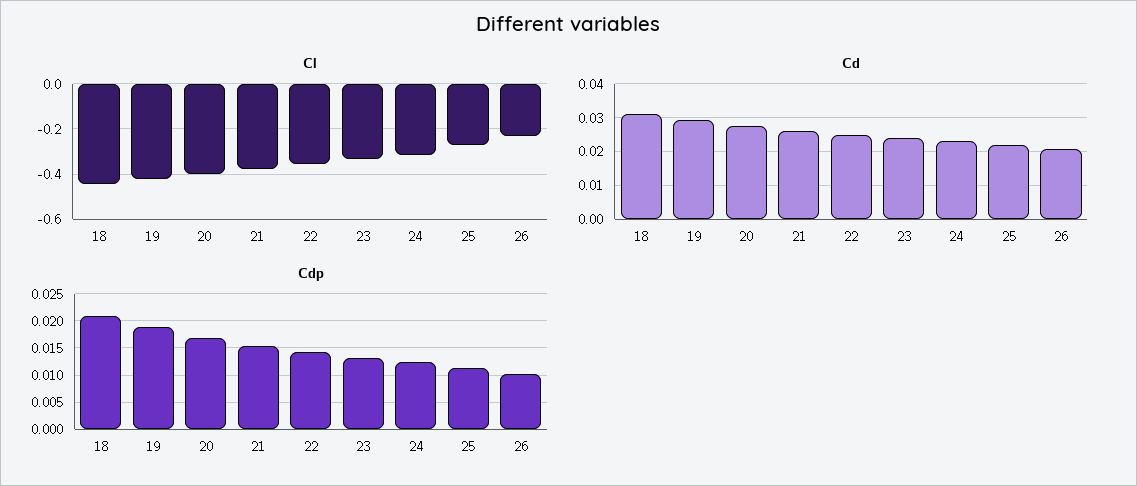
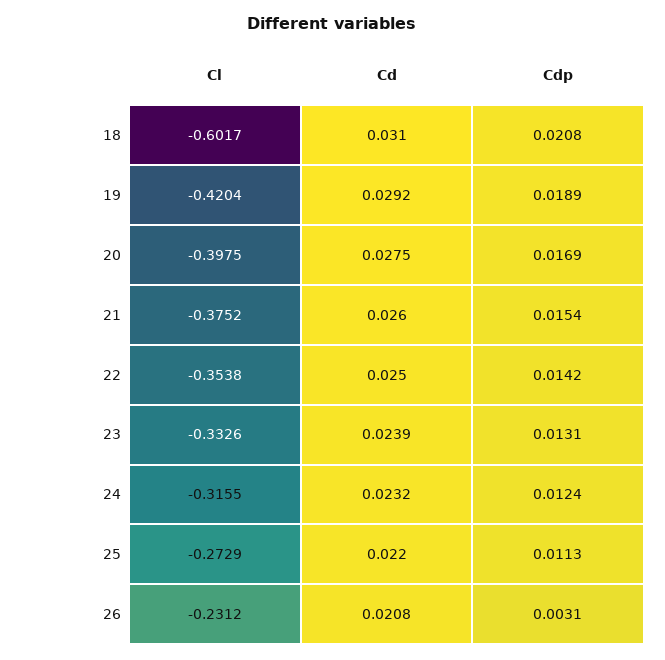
Cl, 18: -0.45 -> -0.6017
Cdp, 26: 0.01 -> 0.0031

